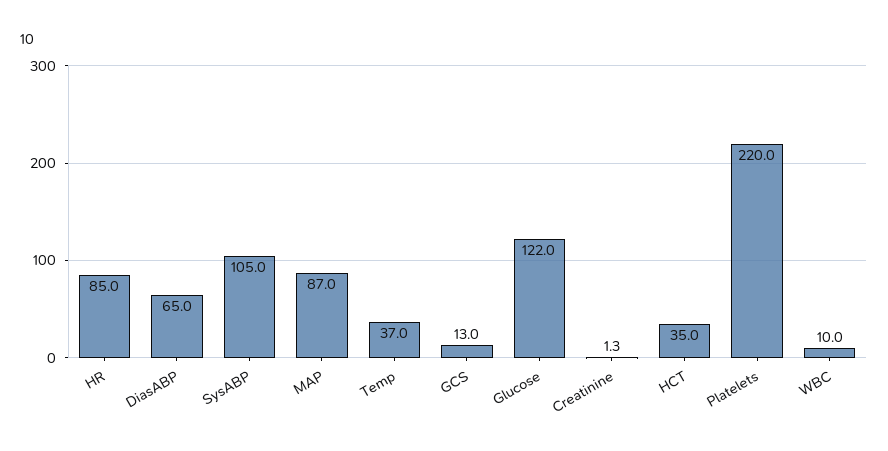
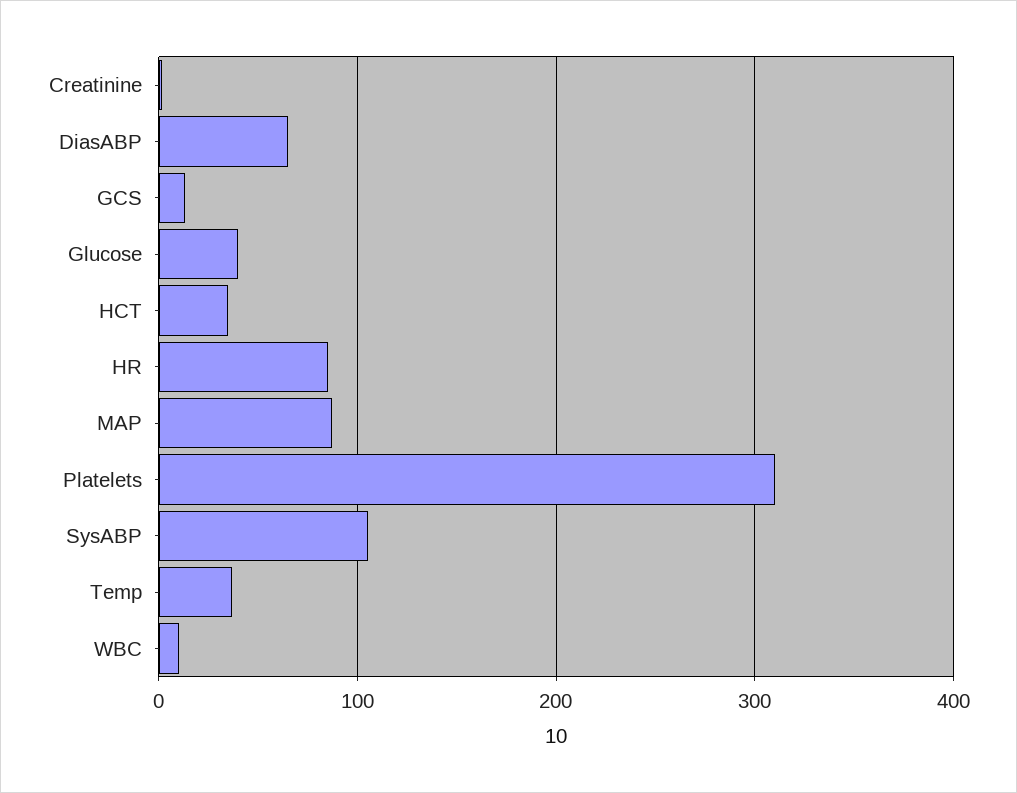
Glucose: 122 -> 40
Platelets: 220 -> 310

